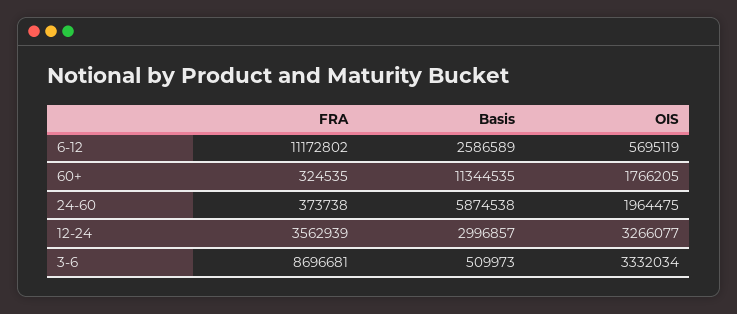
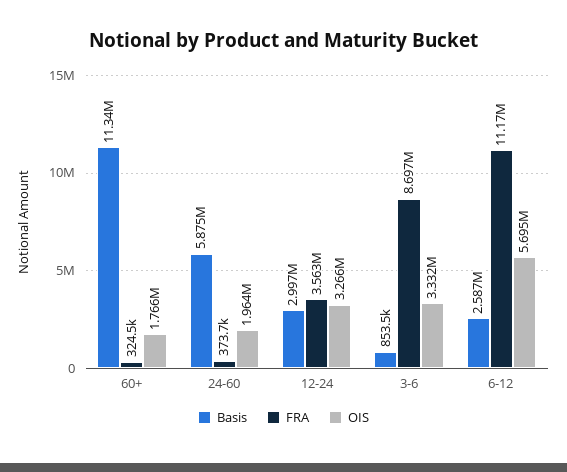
Basis, 3-6: 509973 -> 853500

